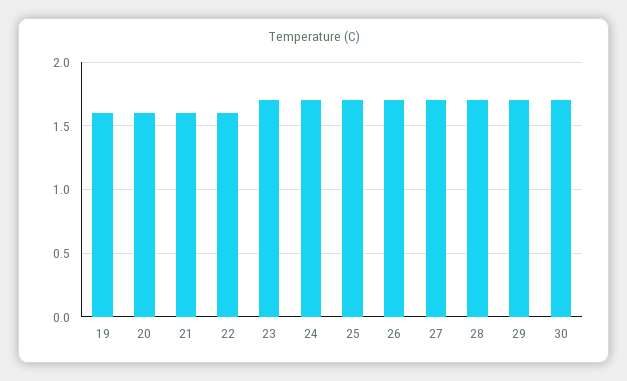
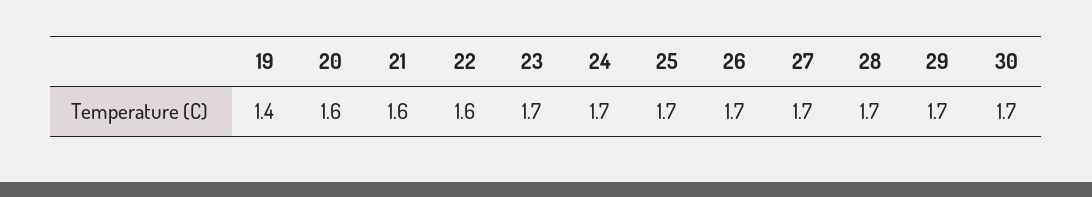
19: 1.6 -> 1.4

